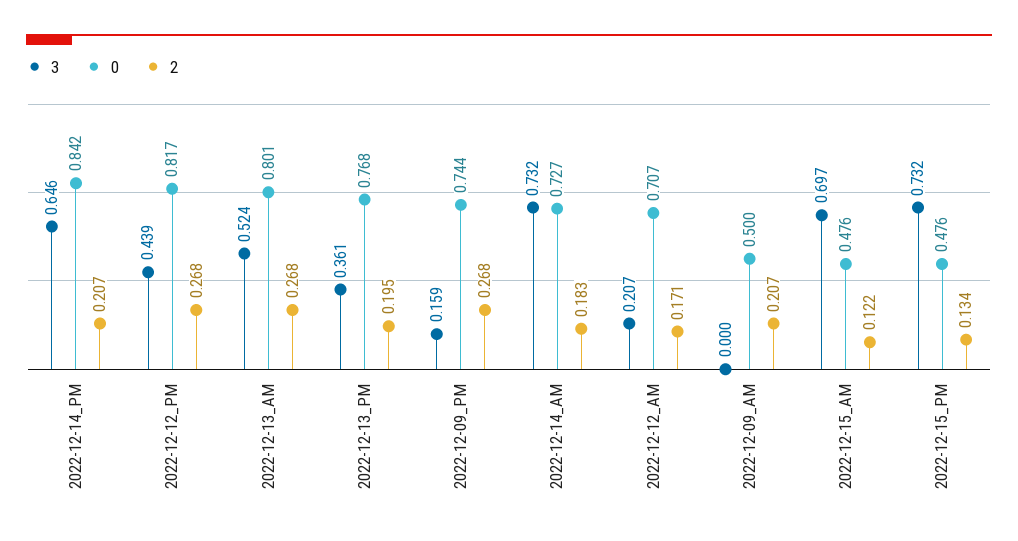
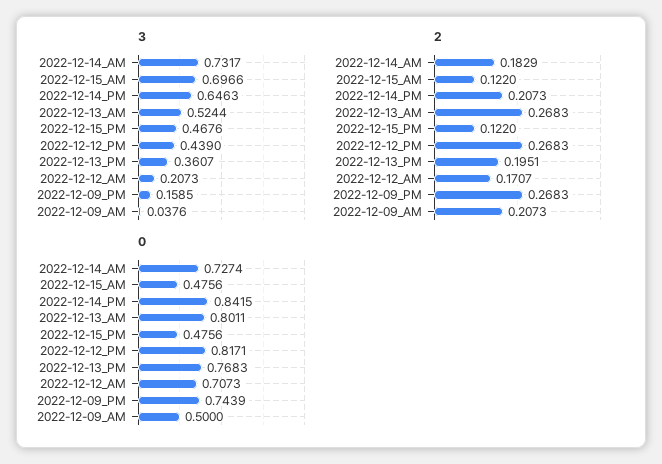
3, 2022-12-09_AM: 0 -> 0.0376
3, 2022-12-15_PM: 0.732 -> 0.4676
2, 2022-12-15_PM: 0.134 -> 0.122

